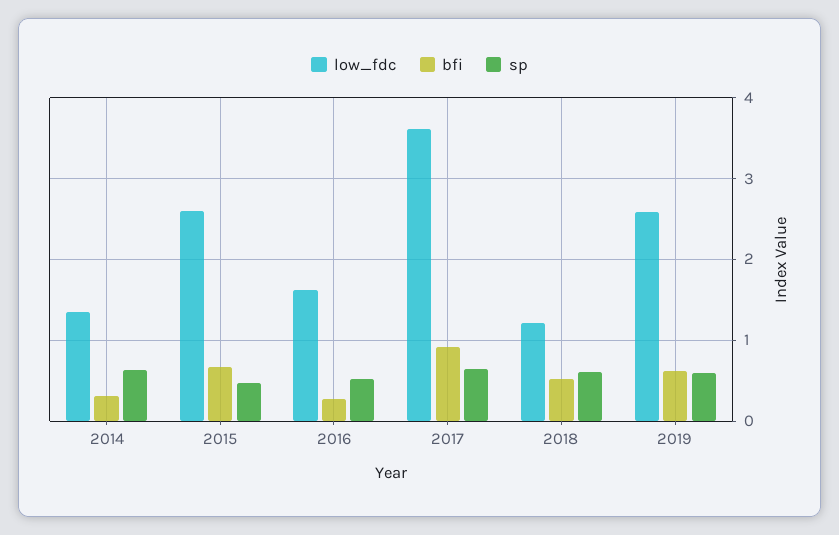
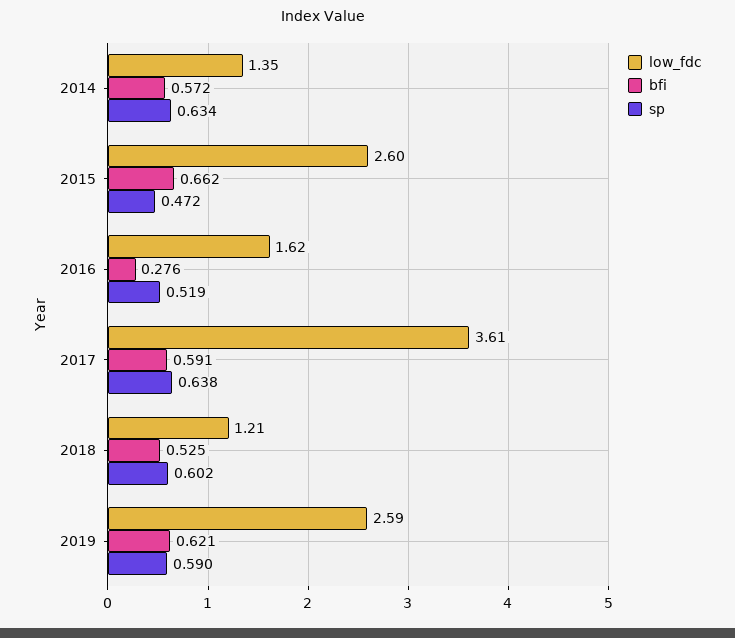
bfi, 2014: 0.3 -> 0.572
bfi, 2017: 0.9 -> 0.591

